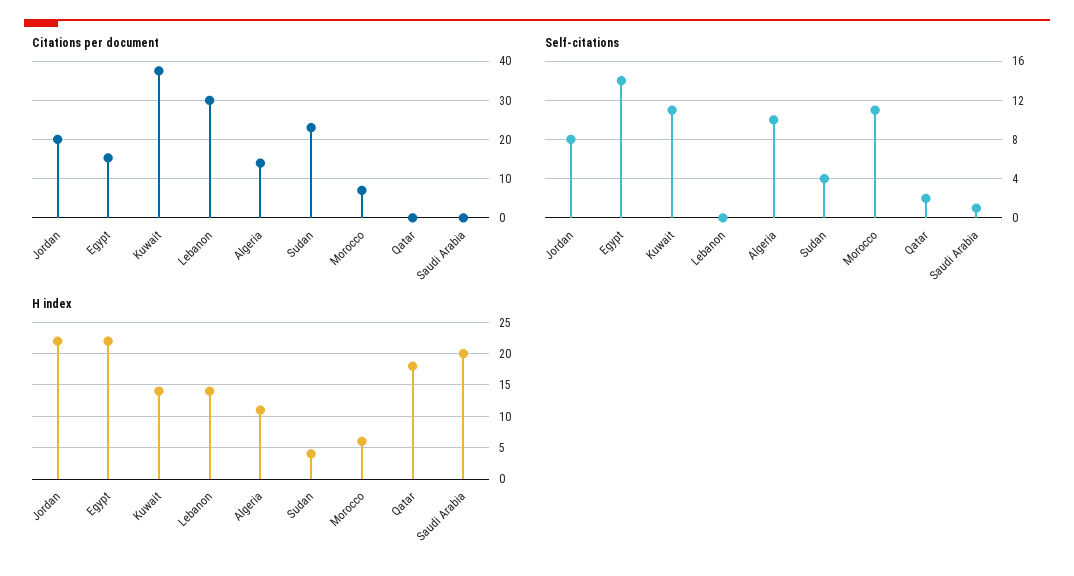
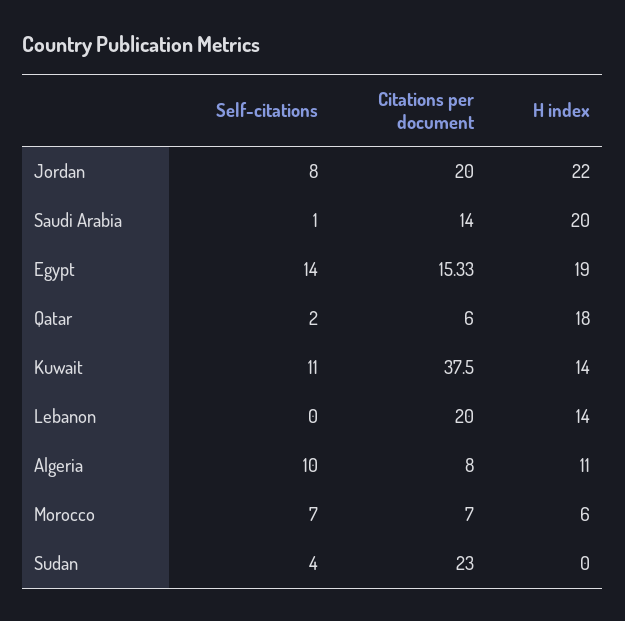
Citations per document, Lebanon: 30 -> 20
Citations per document, Algeria: 14 -> 8
Citations per document, Qatar: 0 -> 6
Citations per document, Saudi Arabia: 0 -> 14
Self-citations, Morocco: 11 -> 7
H index, Egypt: 22 -> 19
H index, Sudan: 4 -> 0

